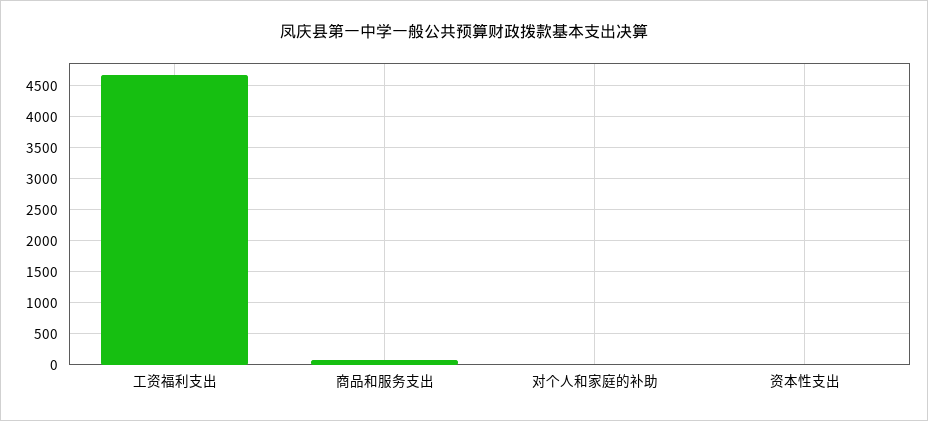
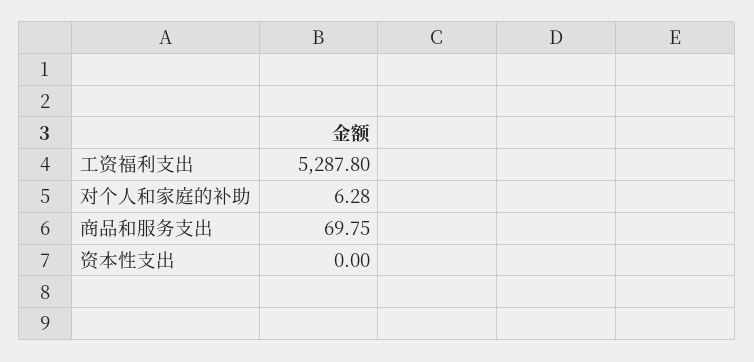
工资福利支出: 4700 -> 5287.8

